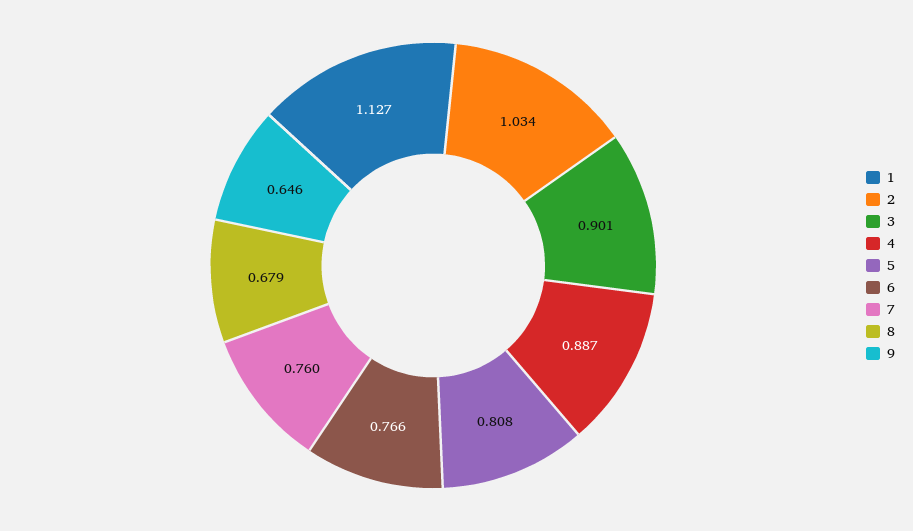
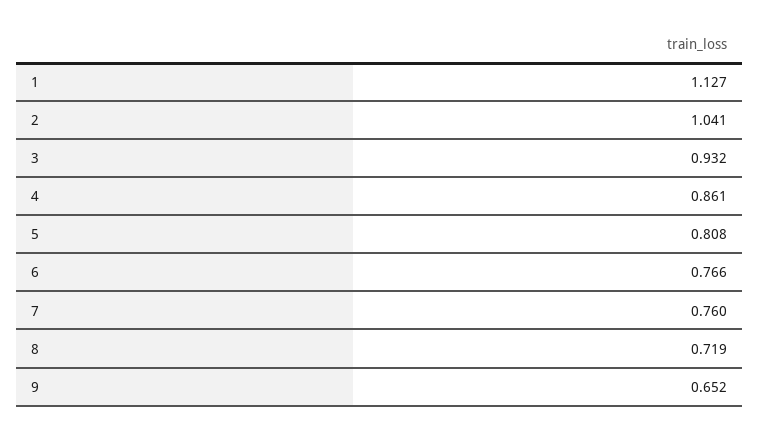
2: 1.034 -> 1.041
3: 0.901 -> 0.932
4: 0.887 -> 0.861
8: 0.679 -> 0.719
9: 0.646 -> 0.652

